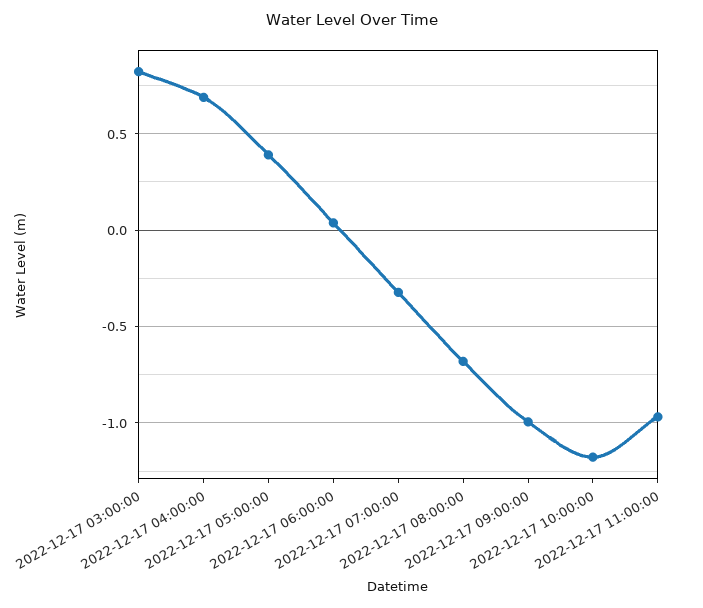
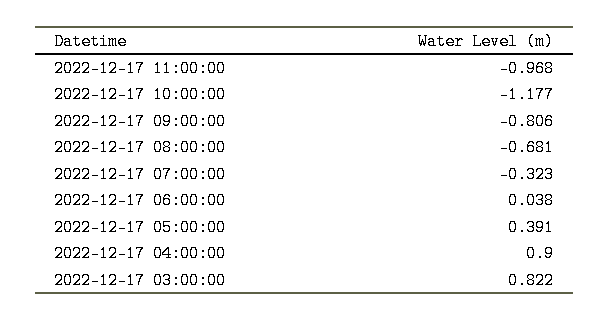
2022-12-17 04:00:00: 0.7 -> 0.9
2022-12-17 09:00:00: -1 -> -0.806

